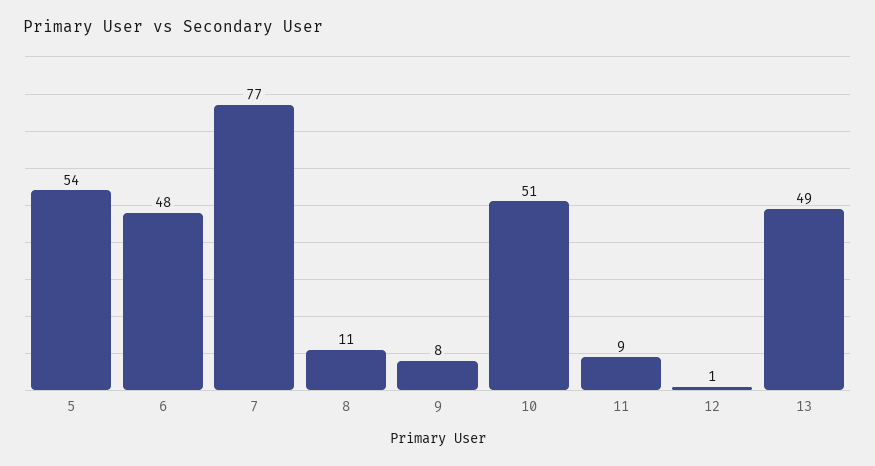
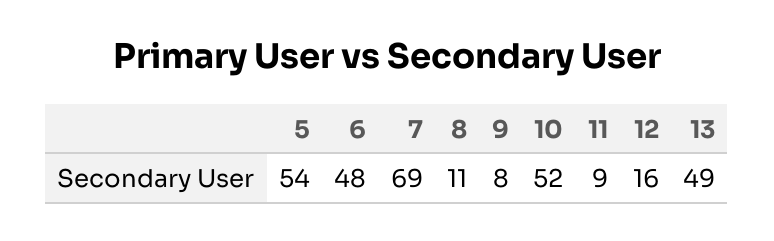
7: 77 -> 69
10: 51 -> 52
12: 1 -> 16

